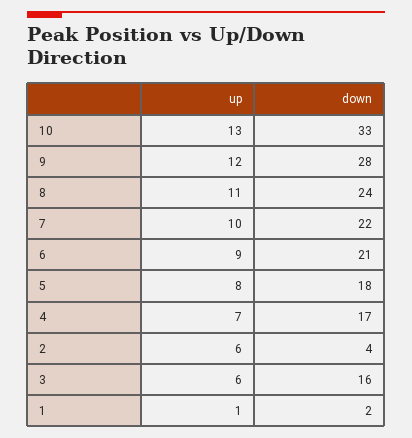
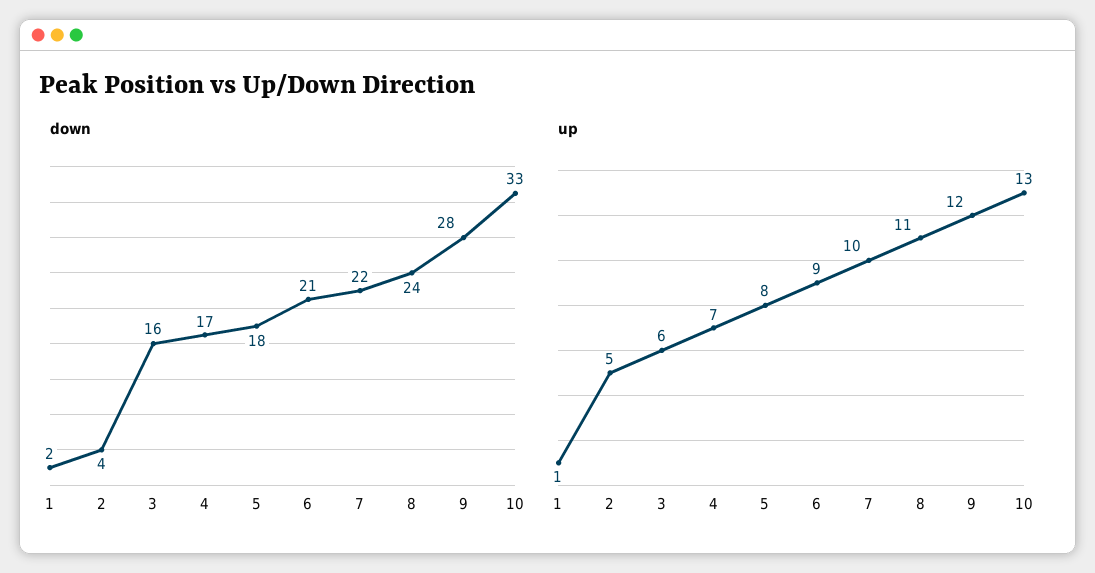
up, 2: 6 -> 5

